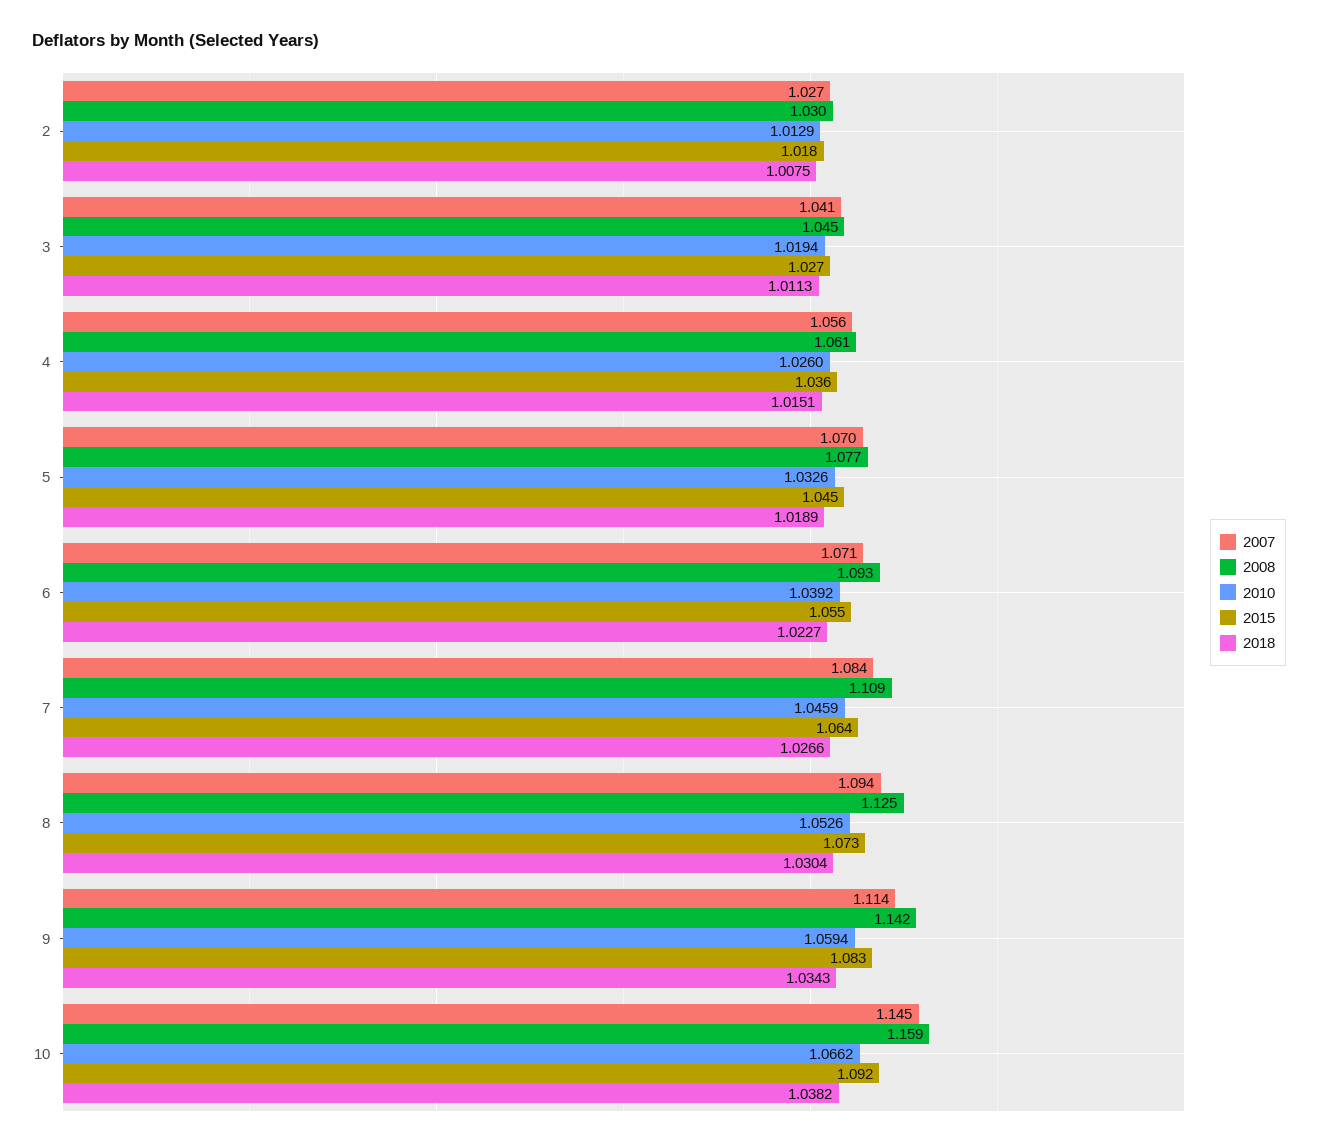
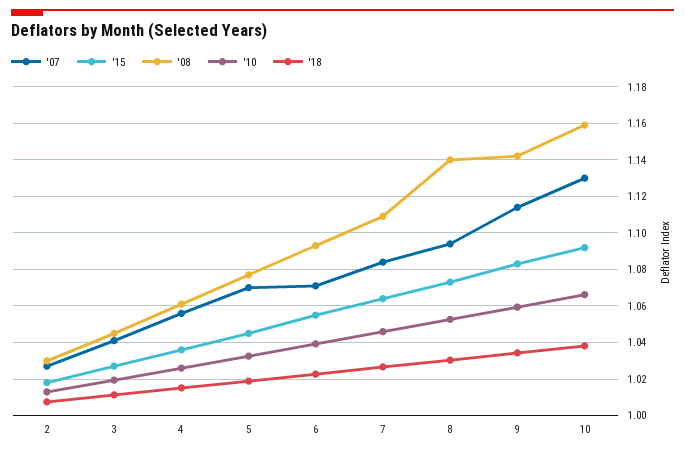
2008, 8: 1.125 -> 1.14
2007, 10: 1.145 -> 1.13

